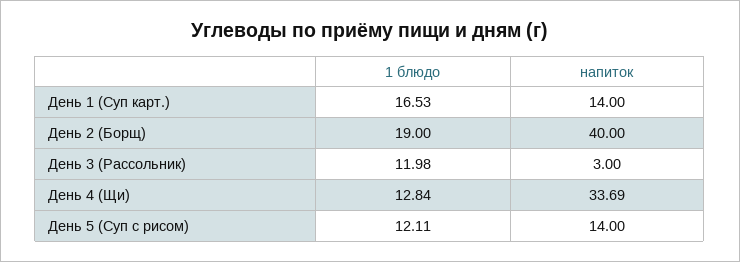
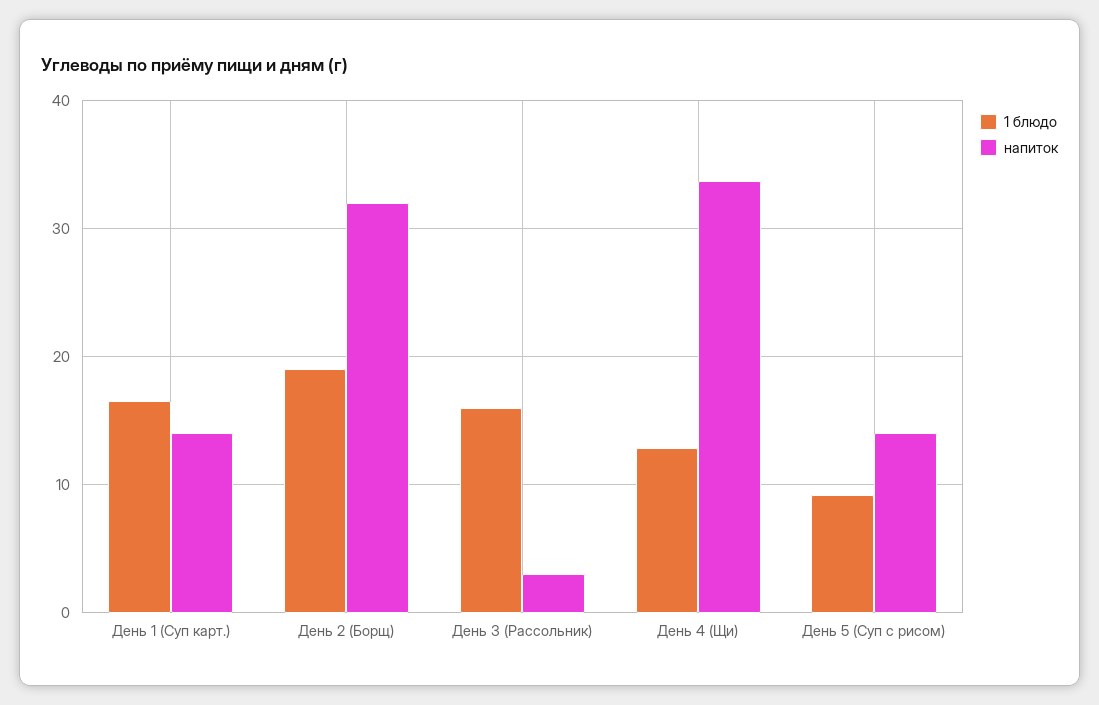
напиток, День 2 (Борщ): 40 -> 32
1 блюдо, День 3 (Рассольник): 11.98 -> 16
1 блюдо, День 5 (Суп с рисом): 12.11 -> 9

